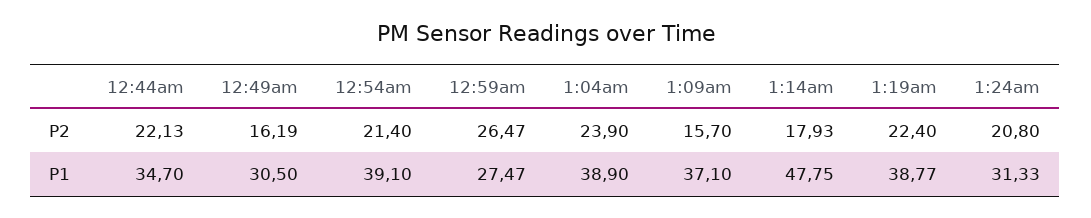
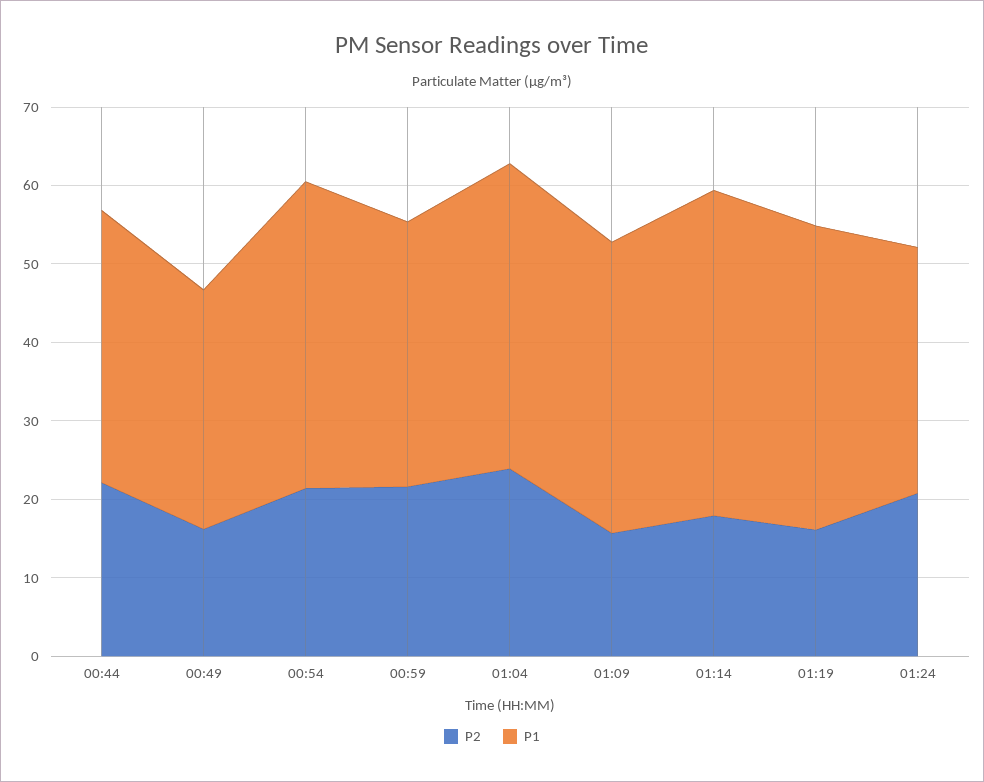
P2, 12:59am: 26.47 -> 22
P2, 1:19am: 22.4 -> 16
P1, 12:59am: 27.47 -> 34
P1, 1:14am: 47.75 -> 42

